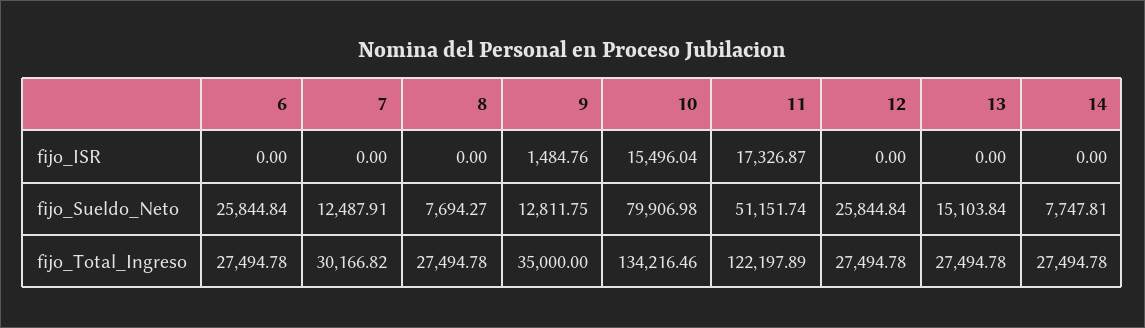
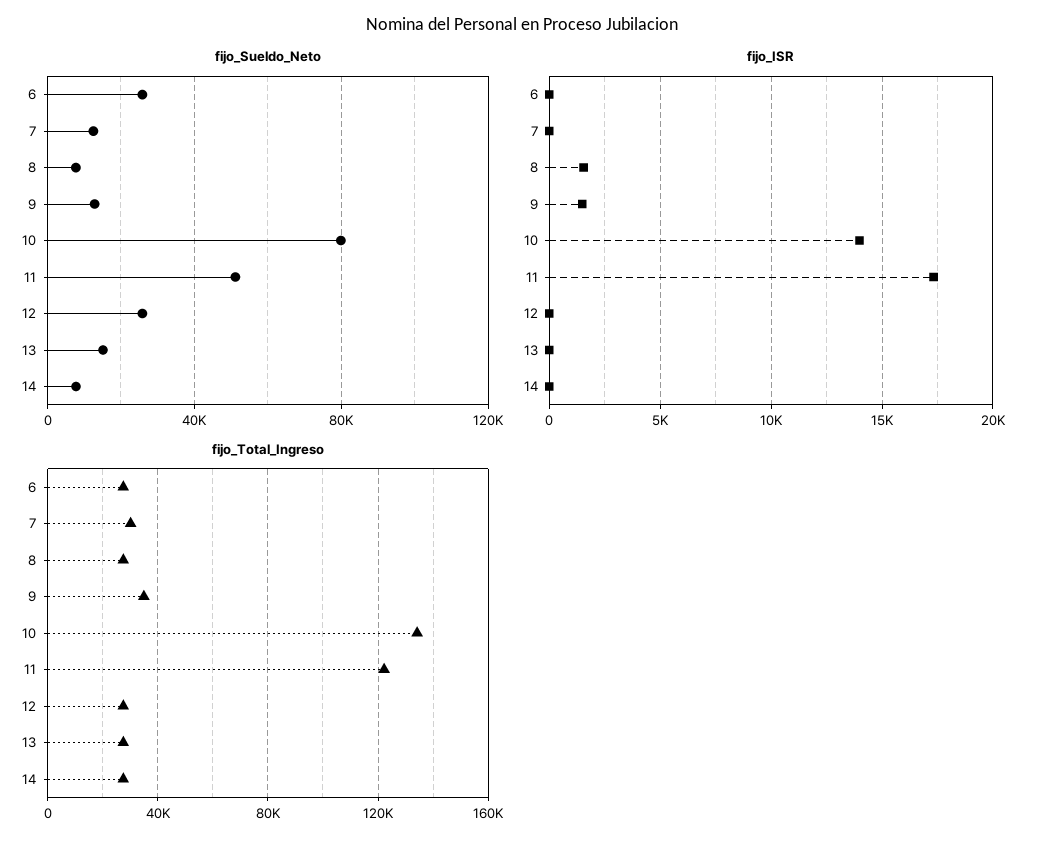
fijo_ISR, 8: 0 -> 1500
fijo_ISR, 10: 15496.04 -> 14000

